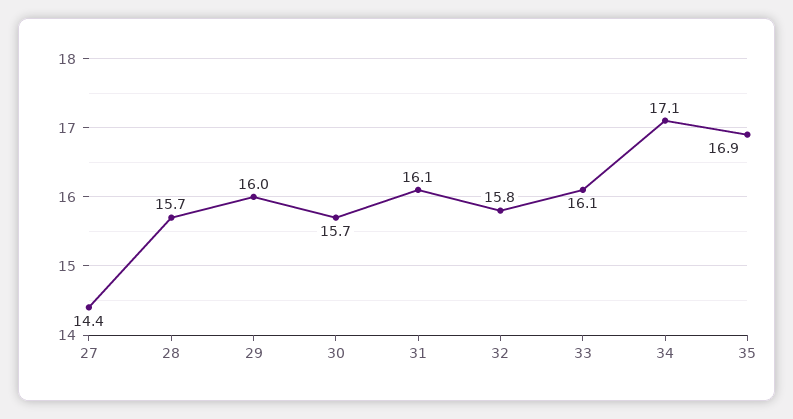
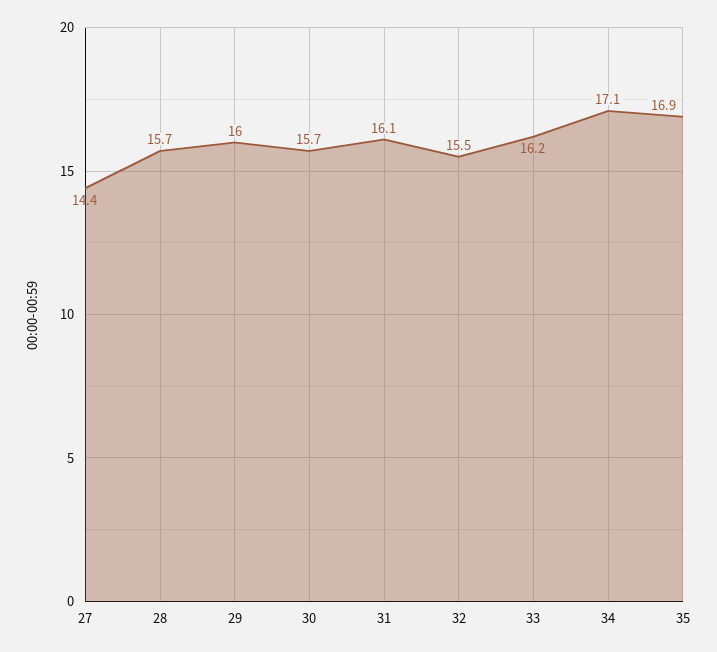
32: 15.8 -> 15.5
33: 16.1 -> 16.2

